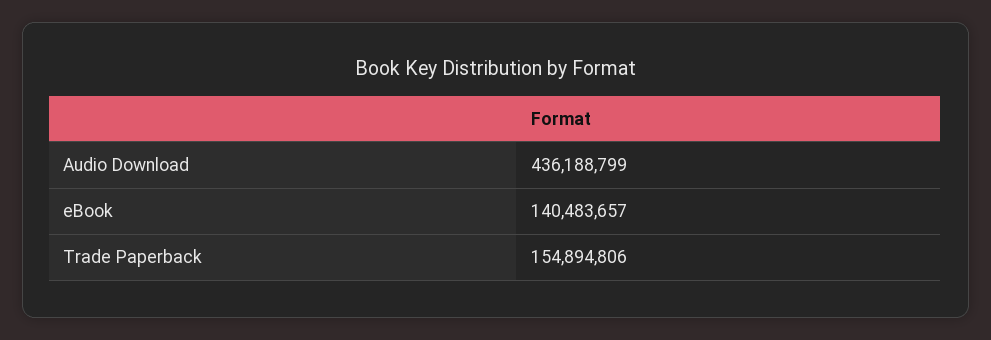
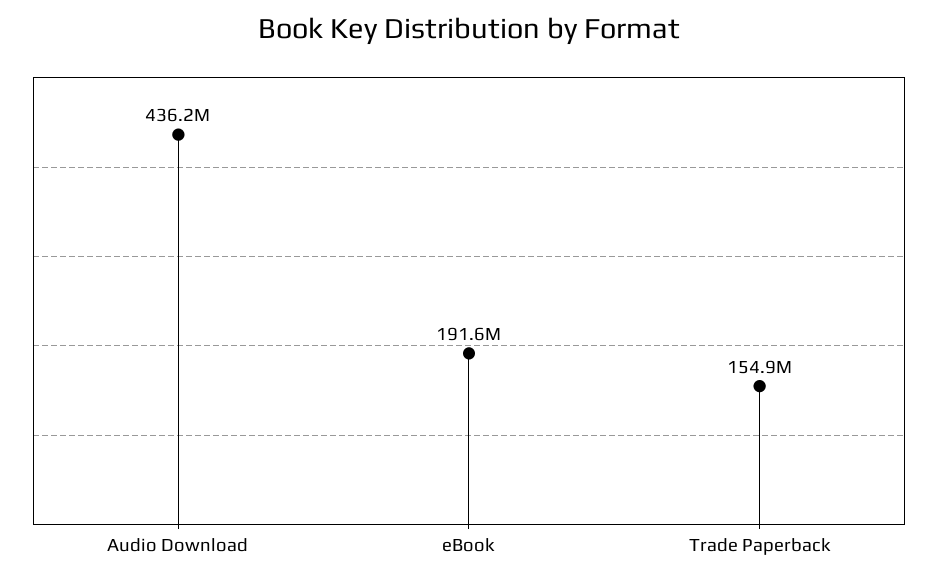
eBook: 140483657 -> 191600000

